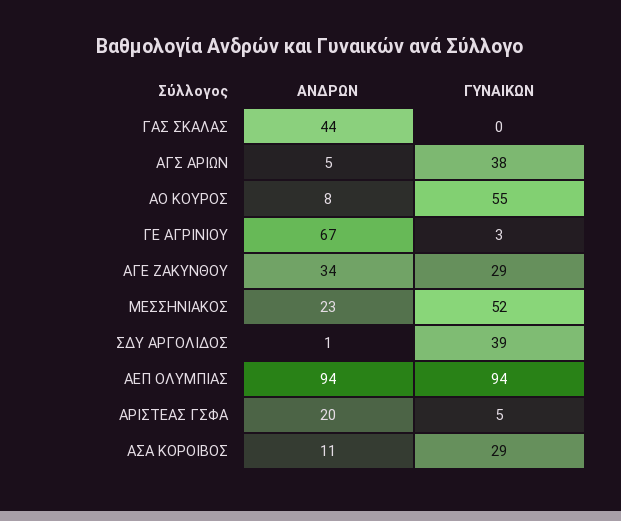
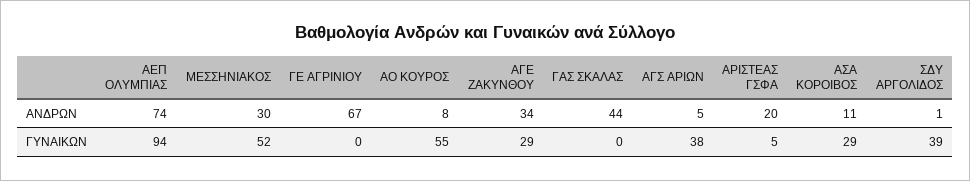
ΓΥΝΑΙΚΩΝ, ΓΕ ΑΓΡΙΝΙΟΥ: 3 -> 0
ΑΝΔΡΩΝ, ΜΕΣΣΗΝΙΑΚΟΣ: 23 -> 30
ΑΝΔΡΩΝ, ΑΕΠ ΟΛΥΜΠΙΑΣ: 94 -> 74

